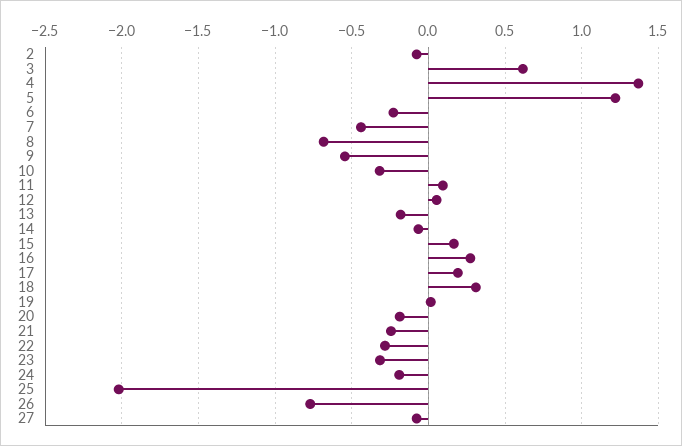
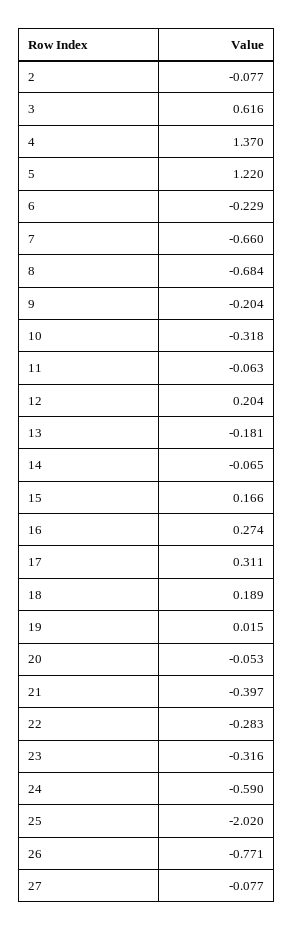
7: -0.45 -> -0.66
9: -0.55 -> -0.204
11: 0.1 -> -0.063
12: 0.05 -> 0.204
17: 0.2 -> 0.311
18: 0.3 -> 0.189
20: -0.2 -> -0.053
21: -0.25 -> -0.397
24: -0.2 -> -0.59

